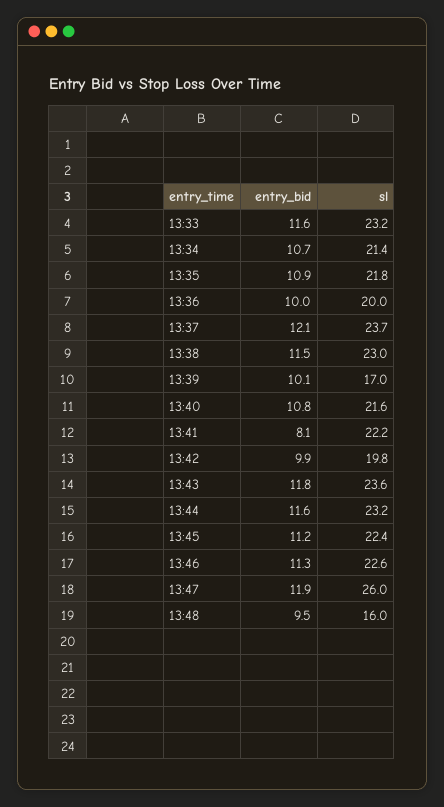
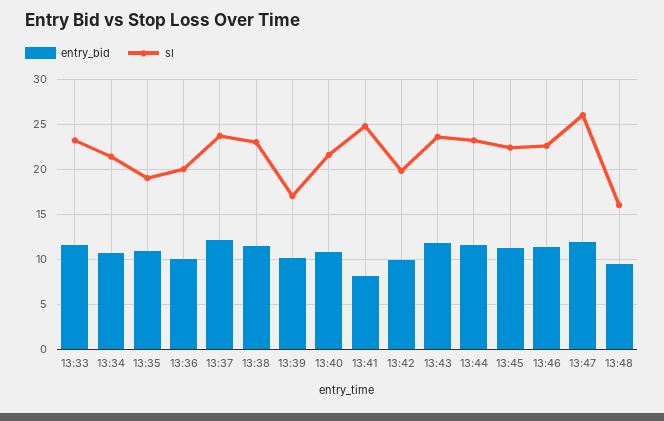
sl, 13:35: 21.8 -> 19
sl, 13:41: 22.2 -> 25

